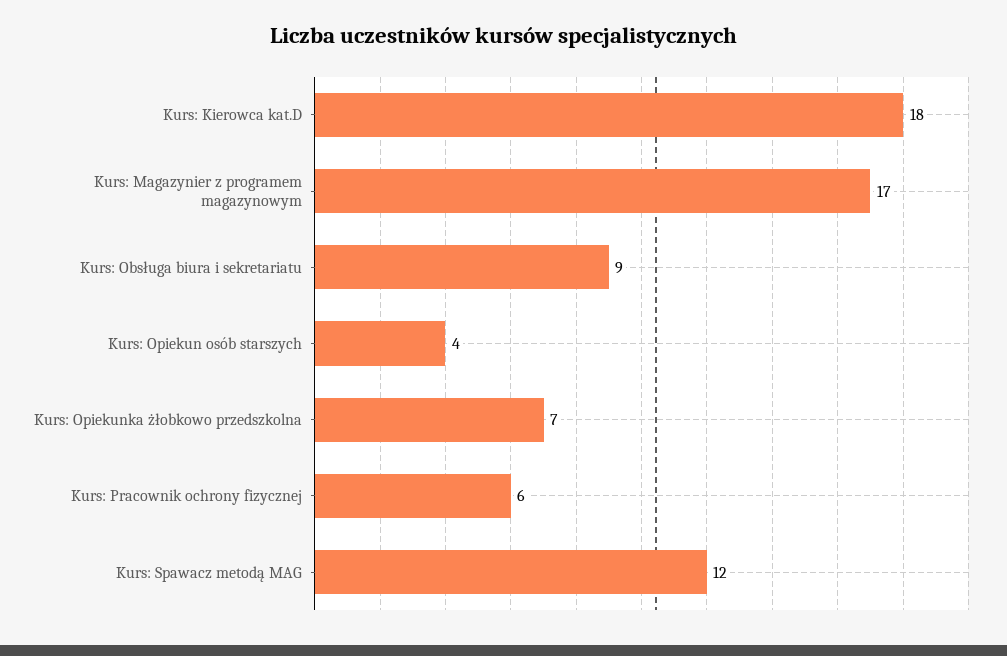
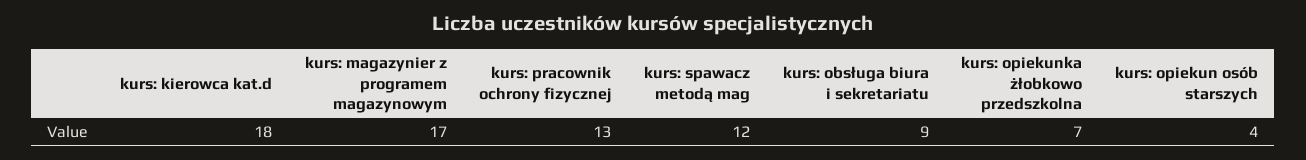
Kurs: Pracownik ochrony fizycznej: 6 -> 13

